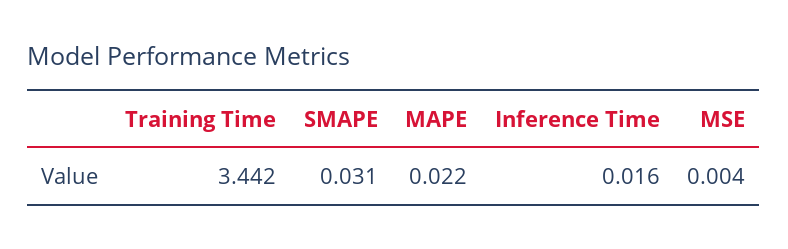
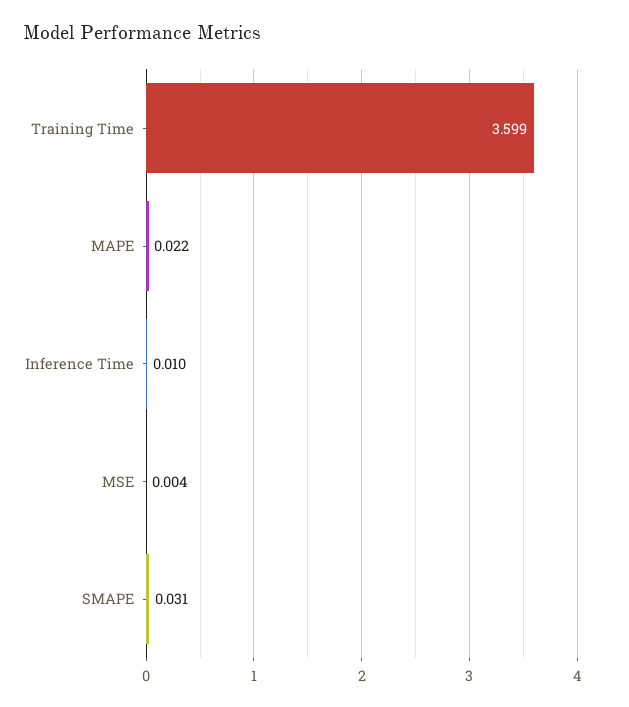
Training Time: 3.442 -> 3.599
Inference Time: 0.016 -> 0.01

